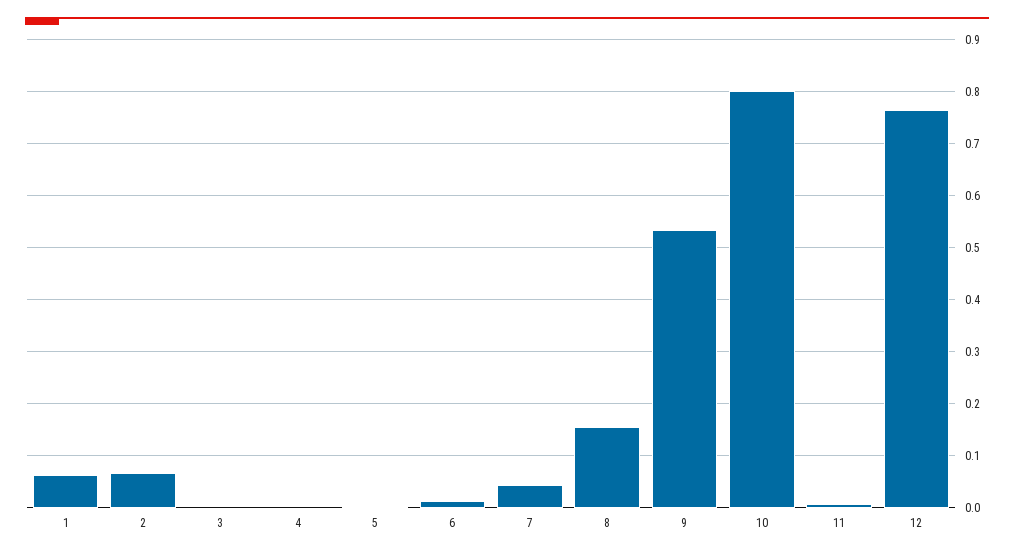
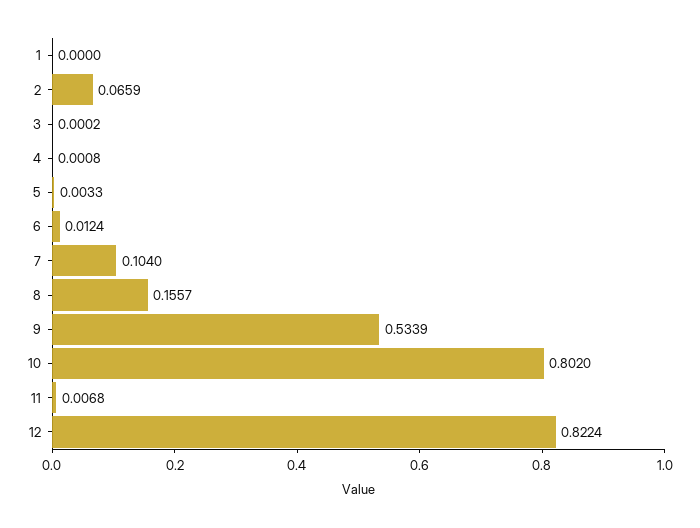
1: 0.06 -> 0
7: 0.04 -> 0.104
12: 0.76 -> 0.8224

